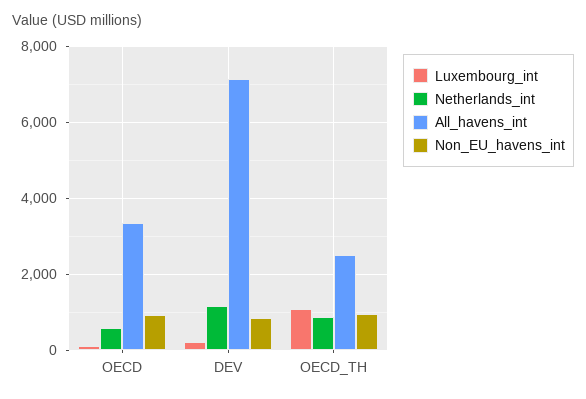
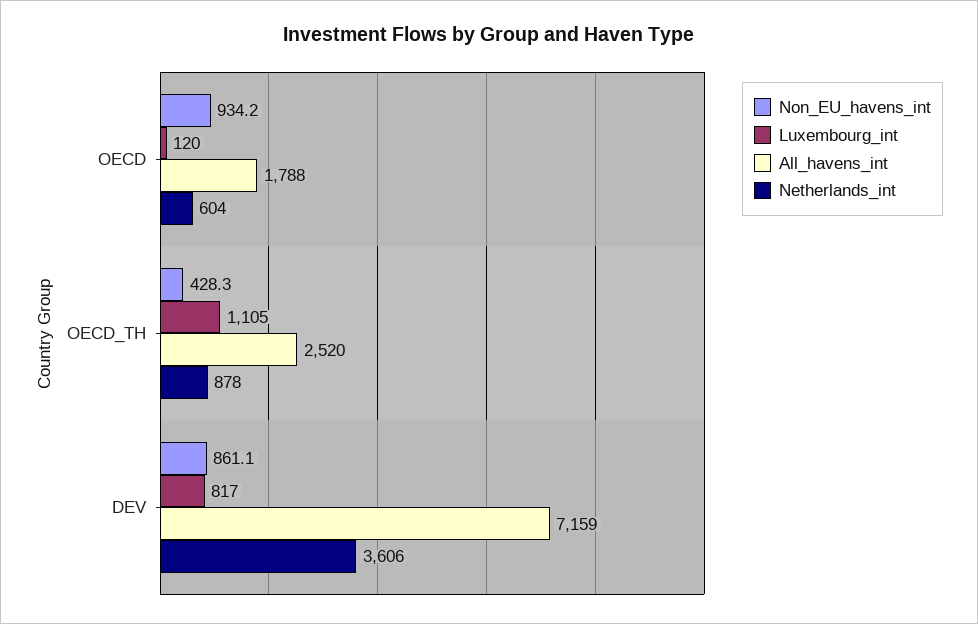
All_havens_int, OECD: 3400 -> 1788
Luxembourg_int, DEV: 200 -> 817
Netherlands_int, DEV: 1200 -> 3606
Non_EU_havens_int, OECD_TH: 1000 -> 428.3

